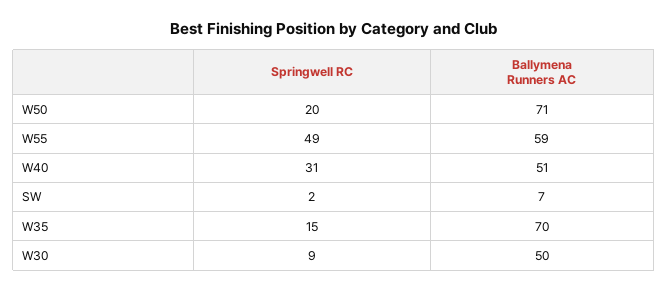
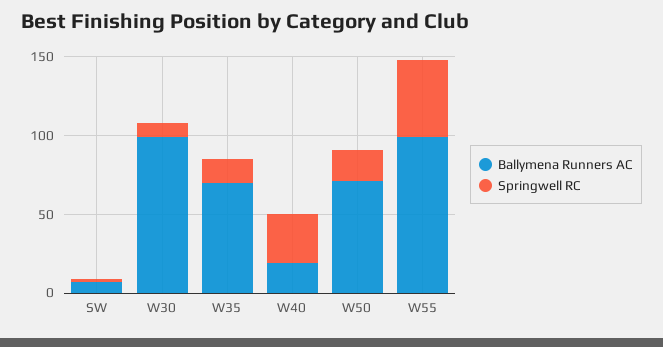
Ballymena Runners AC, W55: 59 -> 100
Ballymena Runners AC, W40: 51 -> 20
Ballymena Runners AC, W30: 50 -> 100

